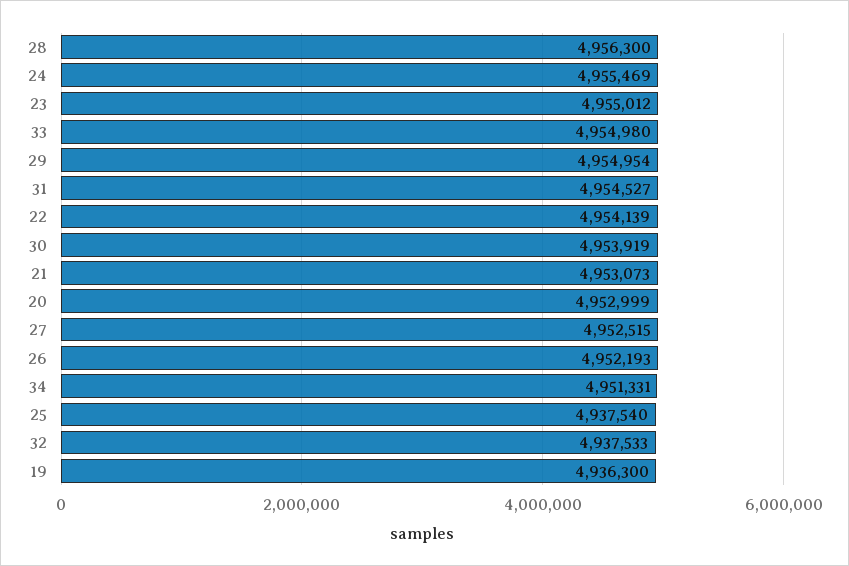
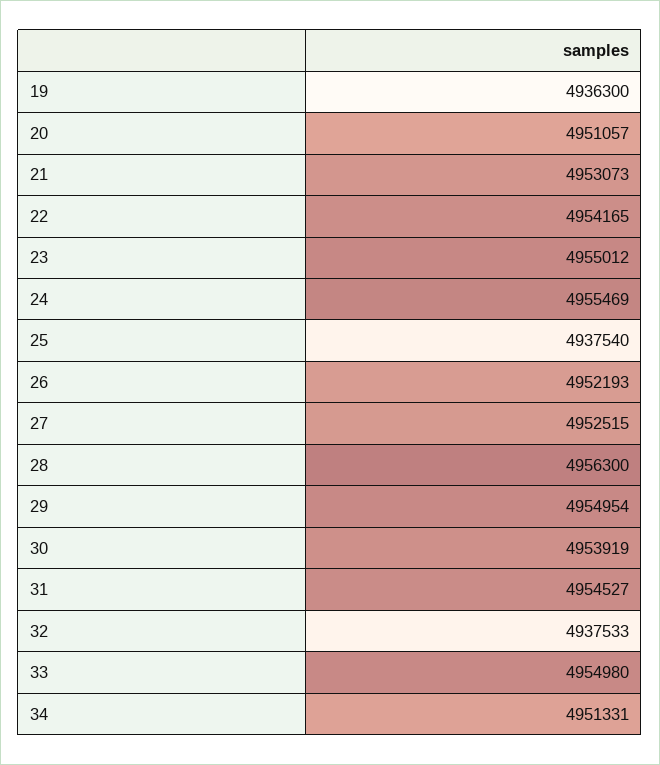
22: 4954139 -> 4954165
20: 4952999 -> 4951057

